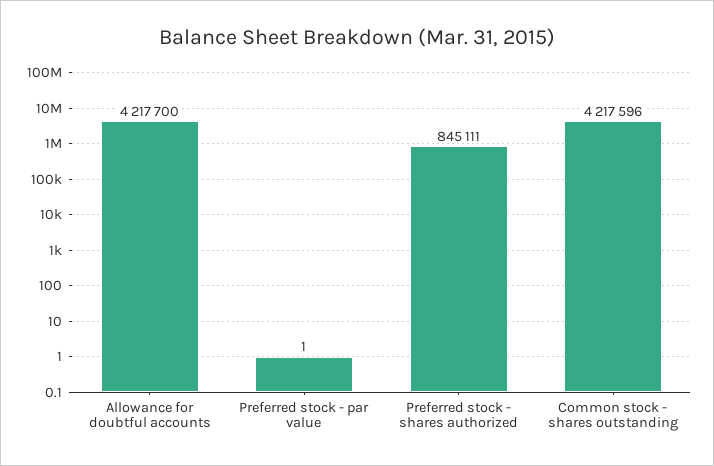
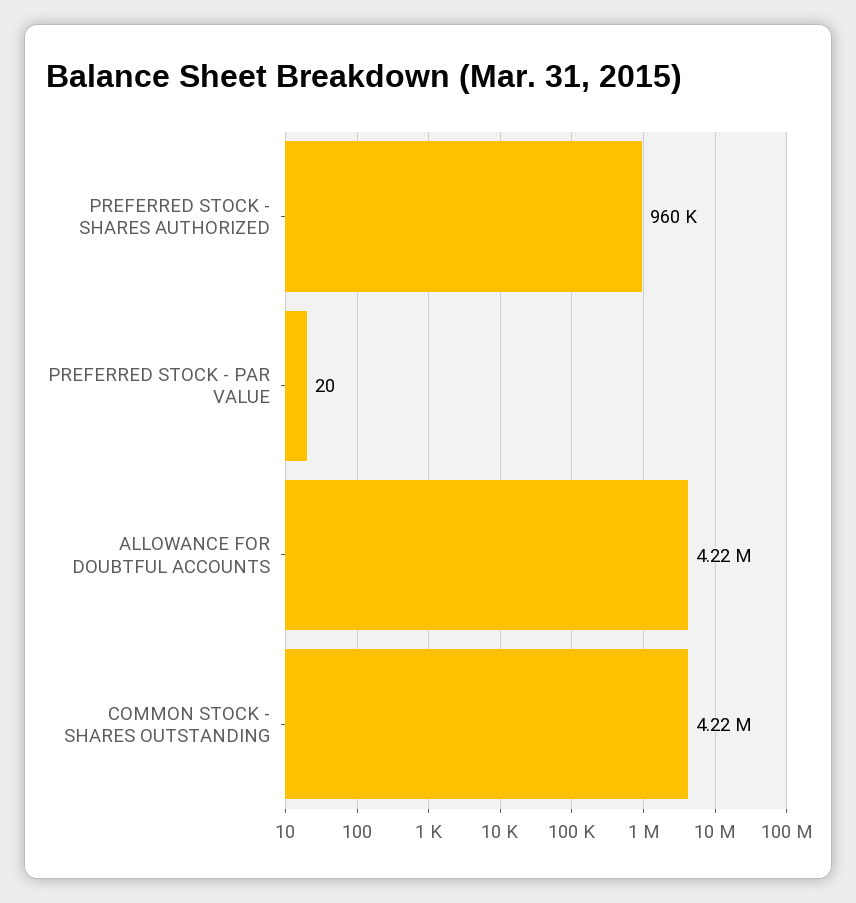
Preferred stock - par value: 1 -> 20
Preferred stock - shares authorized: 845111 -> 960000

